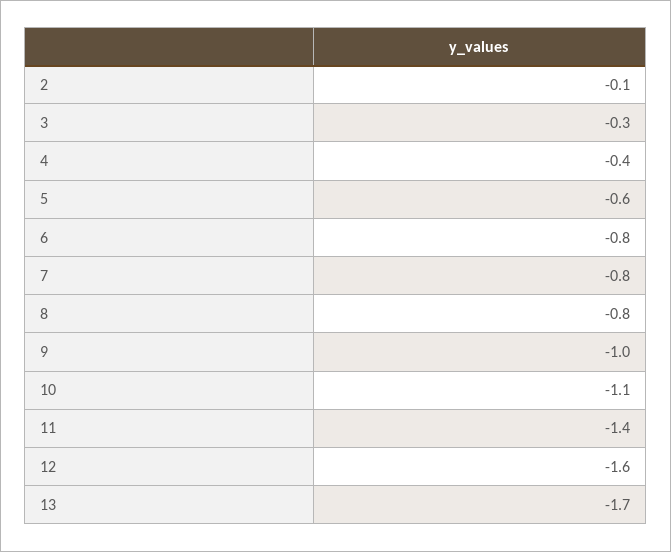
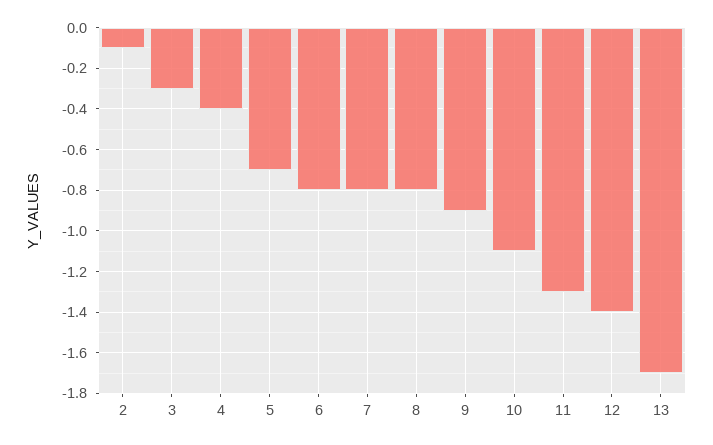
5: -0.6 -> -0.7
9: -1 -> -0.9
11: -1.4 -> -1.3
12: -1.6 -> -1.4

